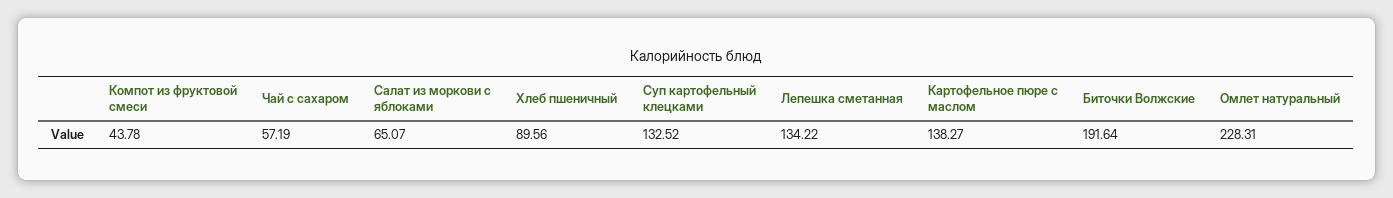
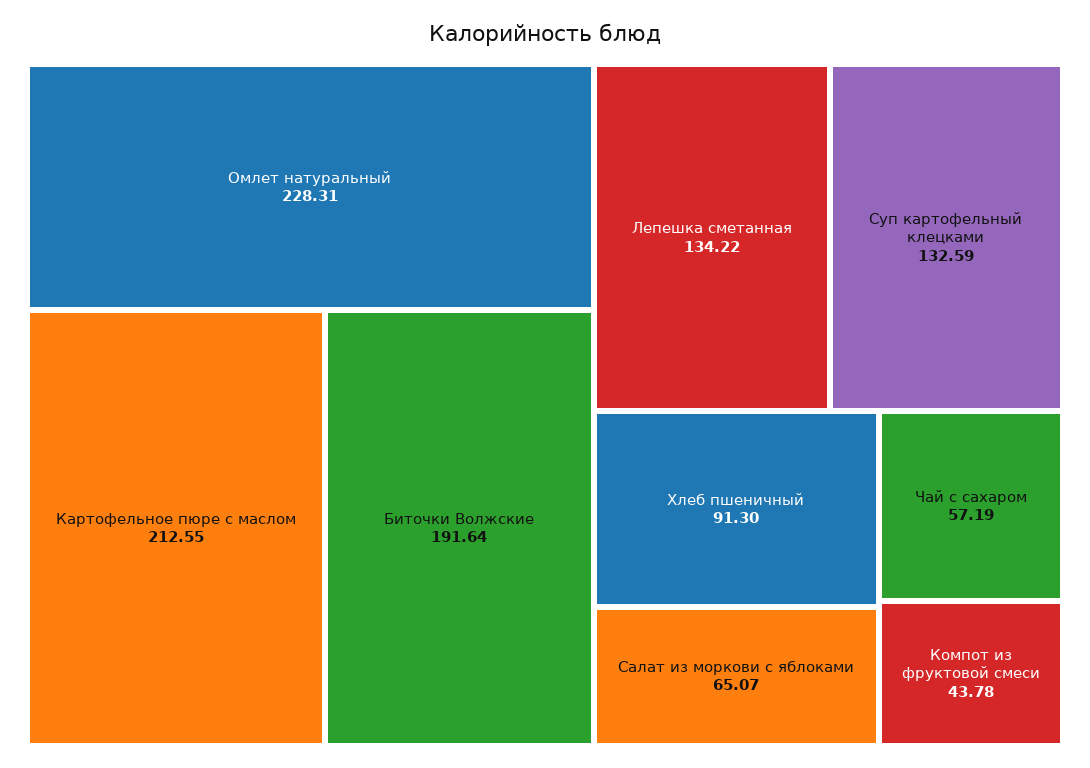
Хлеб пшеничный: 89.56 -> 91.3
Суп картофельный клецками: 132.52 -> 132.59
Картофельное пюре с маслом: 138.27 -> 212.55

